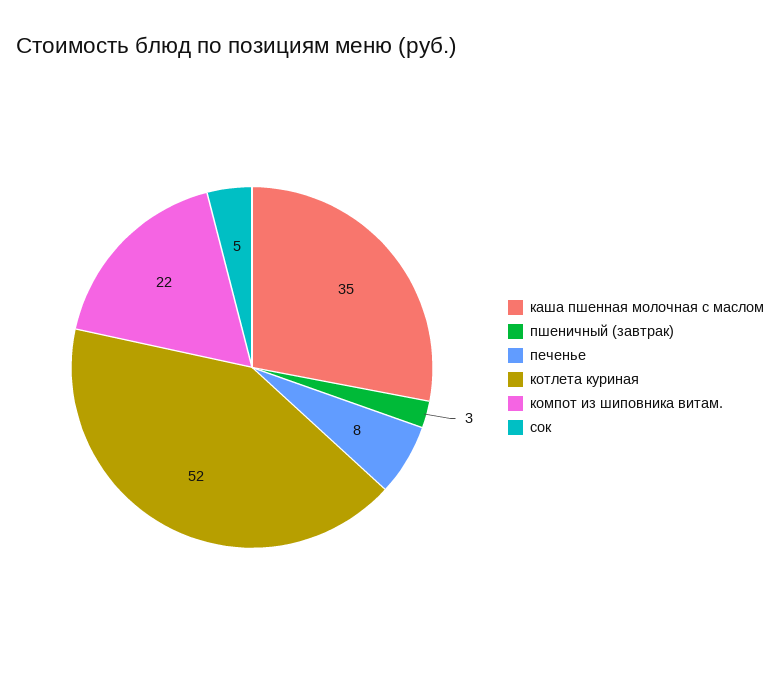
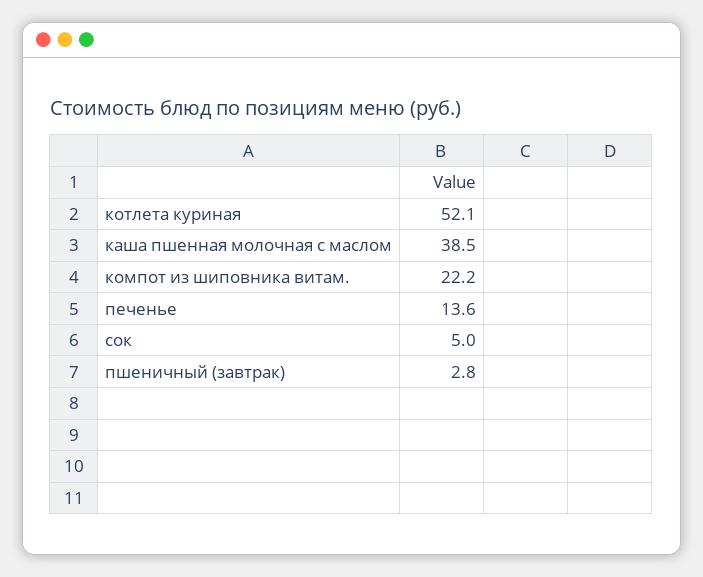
каша пшенная молочная с маслом: 35 -> 38.5
печенье: 8 -> 13.6

